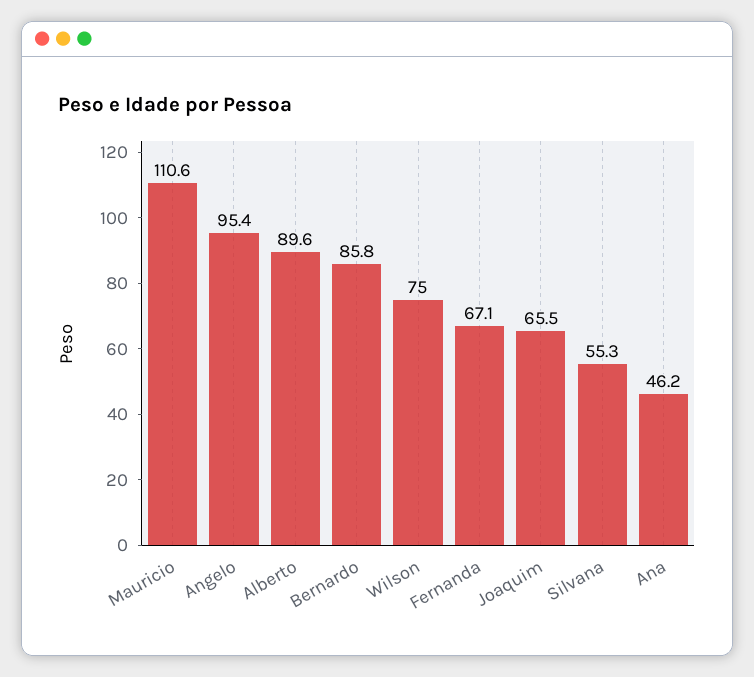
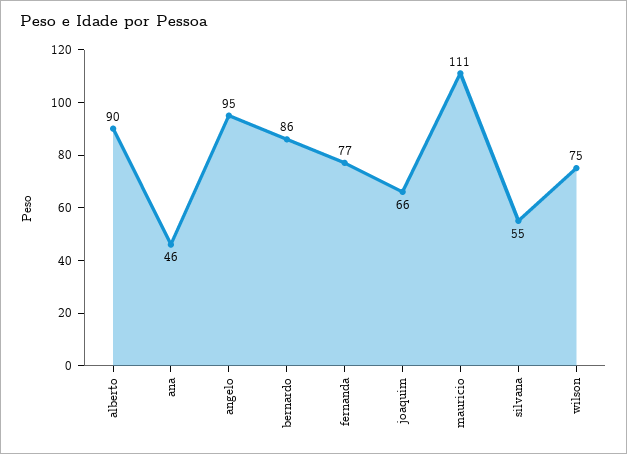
Fernanda: 67.1 -> 77

